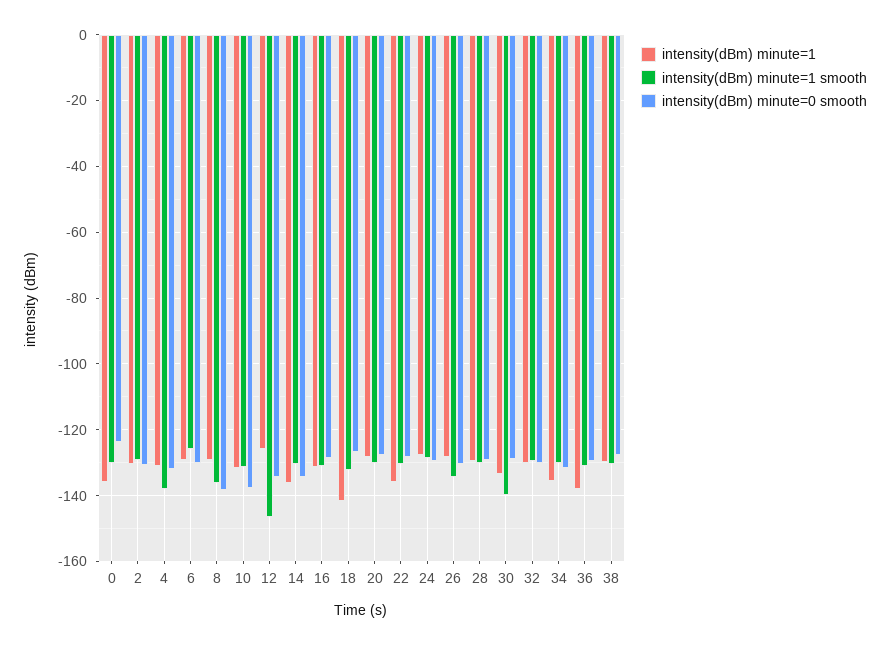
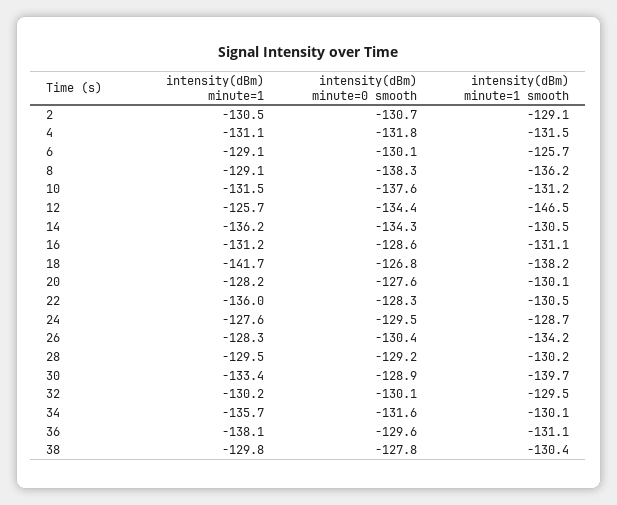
intensity(dBm) minute=1, 0: -136 -> none
intensity(dBm) minute=1 smooth, 0: -130 -> none
intensity(dBm) minute=0 smooth, 0: -124 -> none
intensity(dBm) minute=1 smooth, 4: -138 -> -131.5
intensity(dBm) minute=1 smooth, 18: -132 -> -138.2

